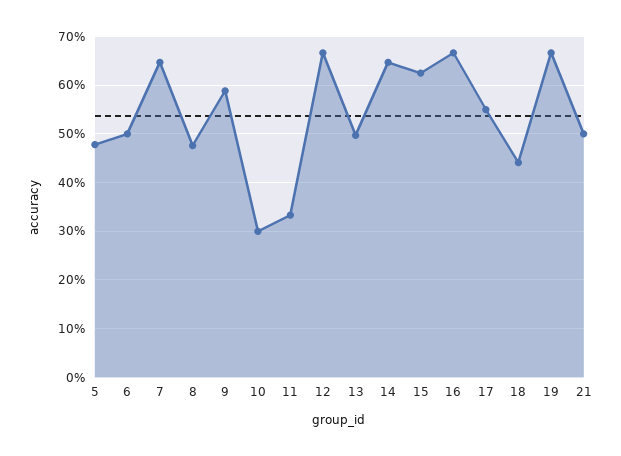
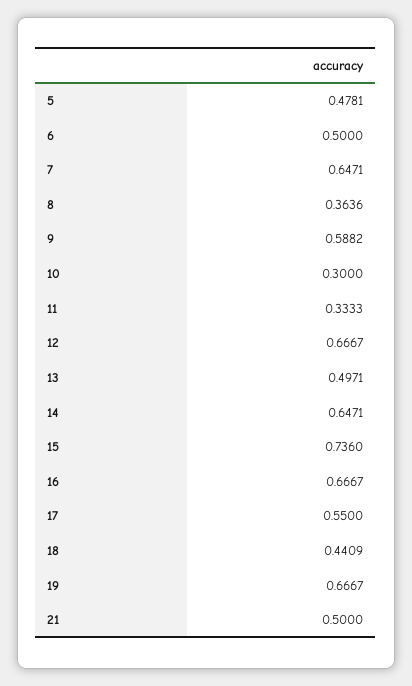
8: 0.48 -> 0.3636
15: 0.62 -> 0.736

